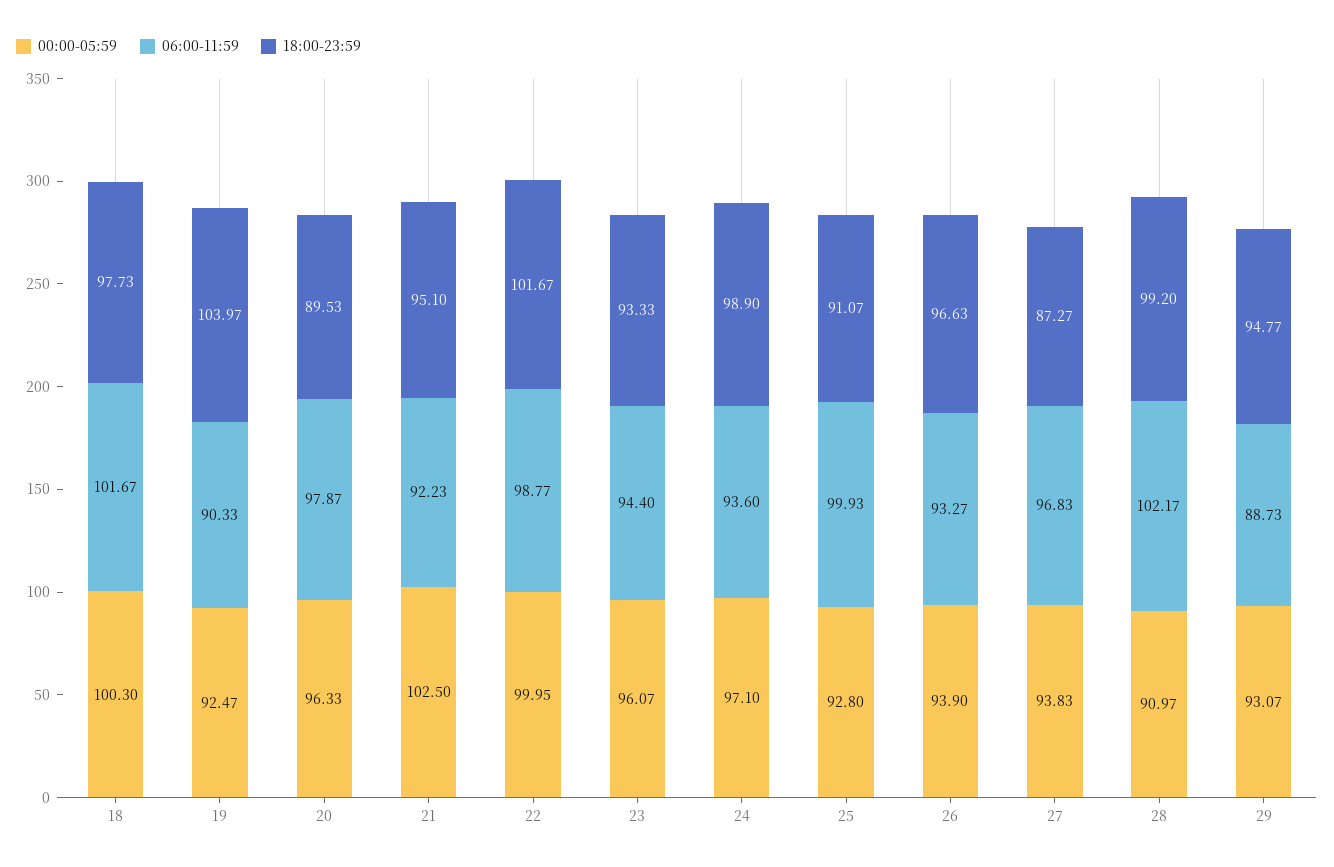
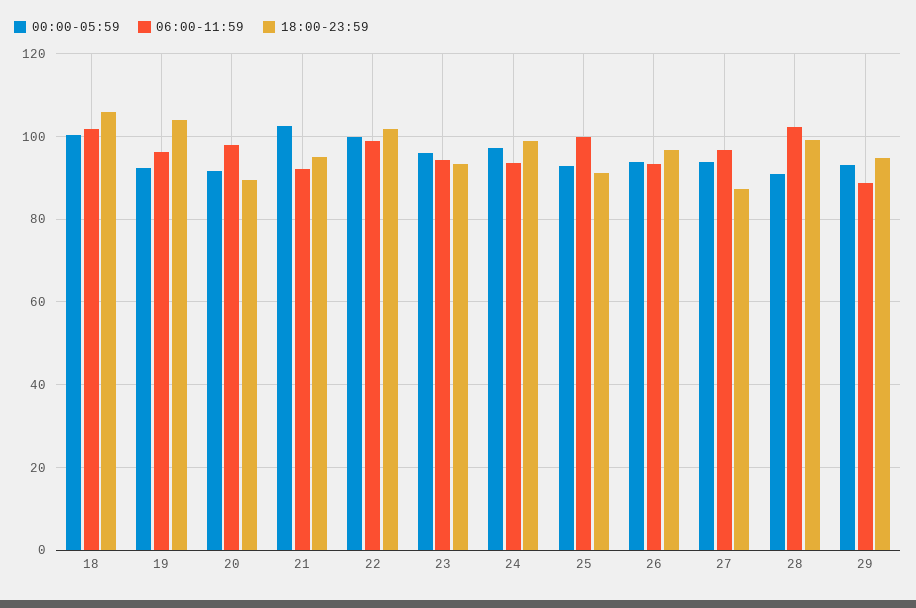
18:00-23:59, 18: 97.73 -> 106
06:00-11:59, 19: 90.33 -> 96
00:00-05:59, 20: 96.33 -> 92

